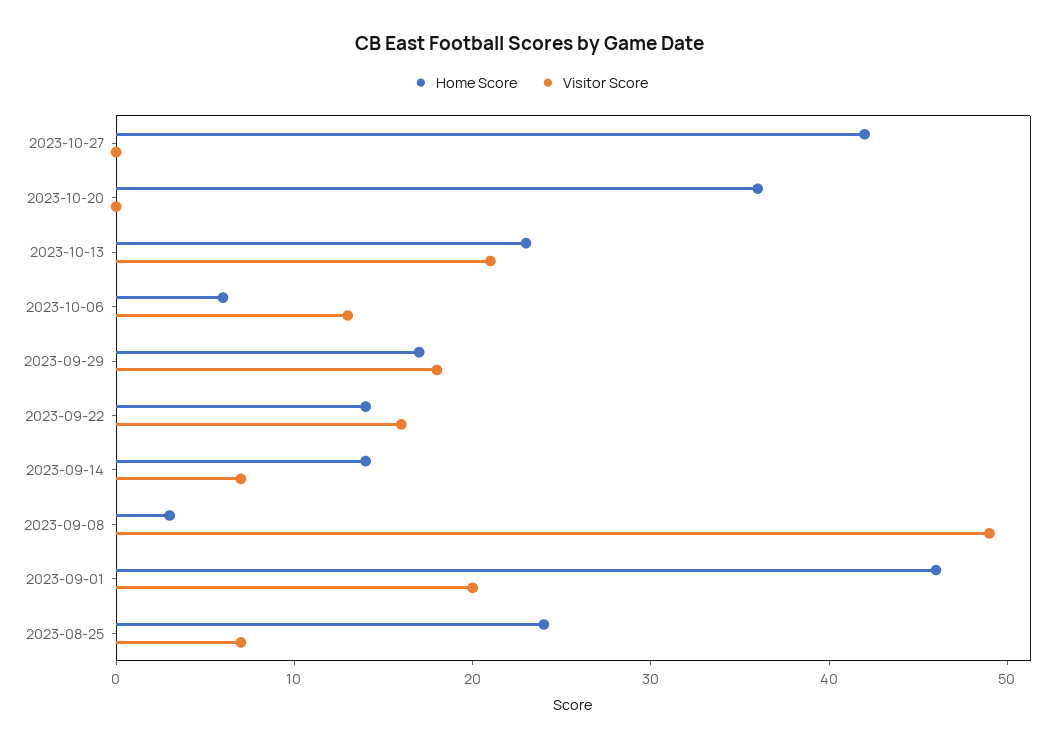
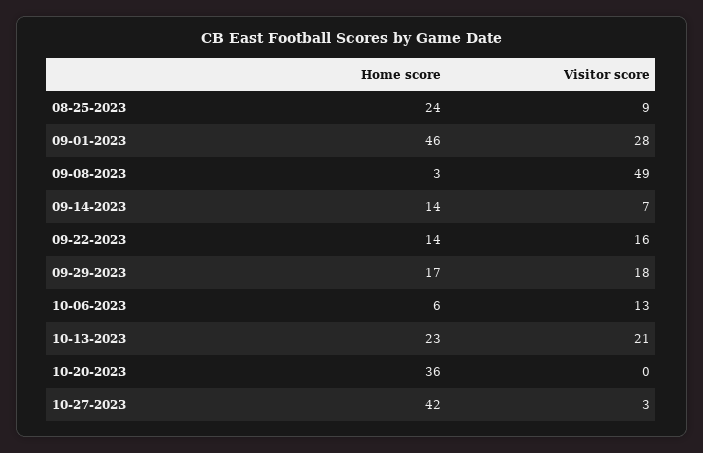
Visitor Score, 2023-10-27: 0 -> 3
Visitor Score, 2023-09-01: 20 -> 28
Visitor Score, 2023-08-25: 7 -> 9

